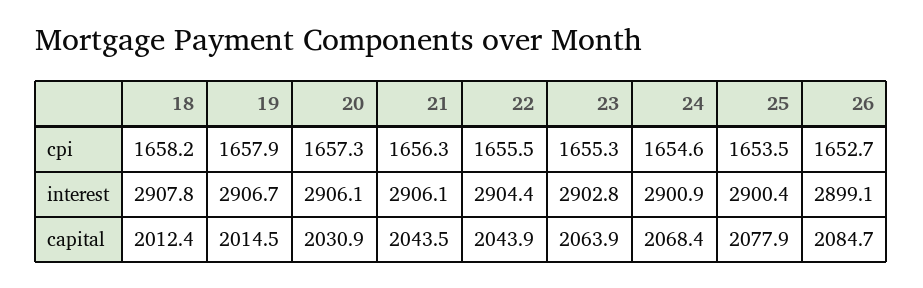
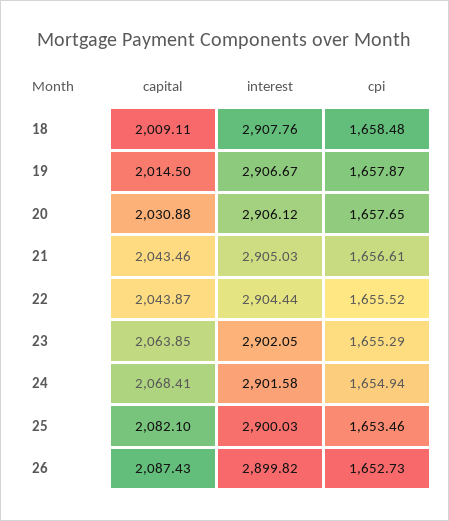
18, cpi: 1658.2 -> 1658.48
20, cpi: 1657.3 -> 1657.65
21, cpi: 1656.3 -> 1656.61
24, cpi: 1654.6 -> 1654.94
21, interest: 2906.1 -> 2905.03
23, interest: 2902.8 -> 2902.05
24, interest: 2900.9 -> 2901.58
25, interest: 2900.4 -> 2900.03
26, interest: 2899.1 -> 2899.82
18, capital: 2012.4 -> 2009.11
25, capital: 2077.9 -> 2082.1
26, capital: 2084.7 -> 2087.43

